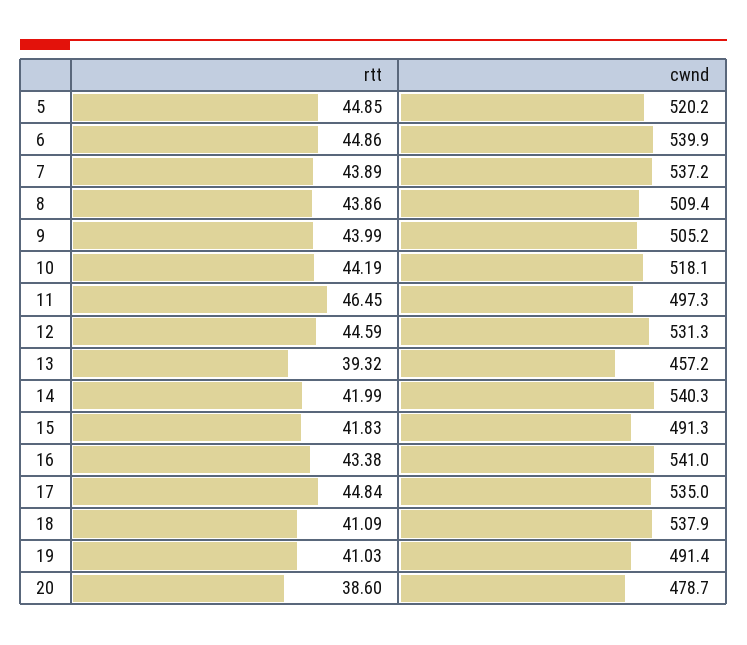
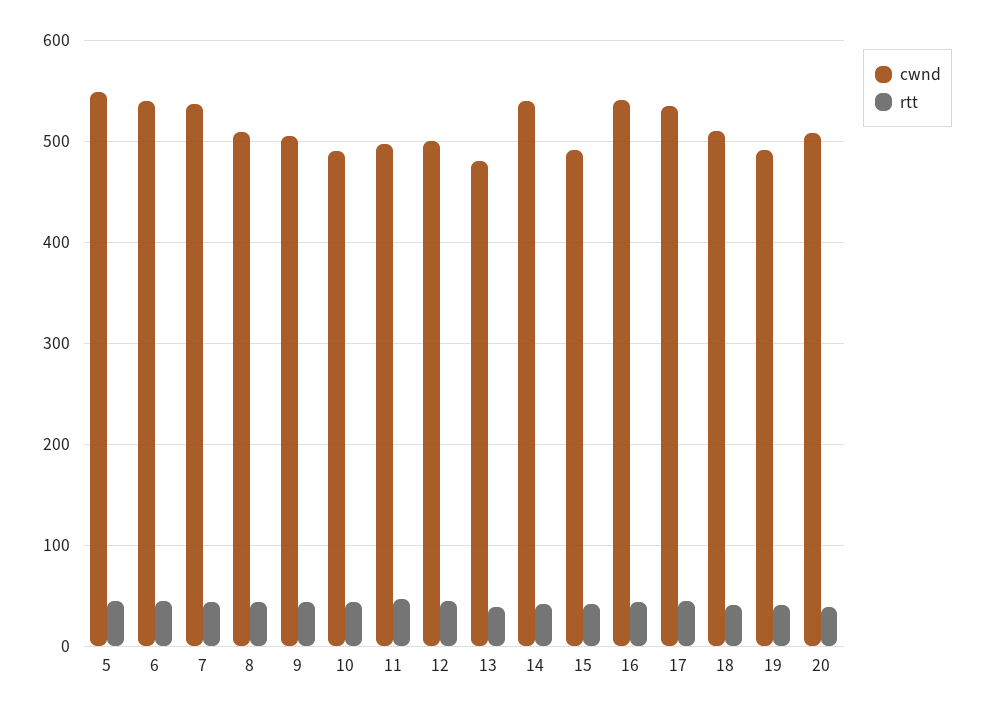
cwnd, 5: 520.2 -> 550
cwnd, 10: 518.1 -> 490
cwnd, 12: 531.3 -> 500
cwnd, 13: 457.2 -> 480
cwnd, 18: 537.9 -> 510
cwnd, 20: 478.7 -> 510

